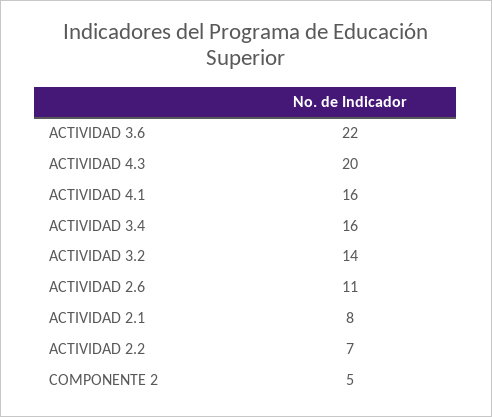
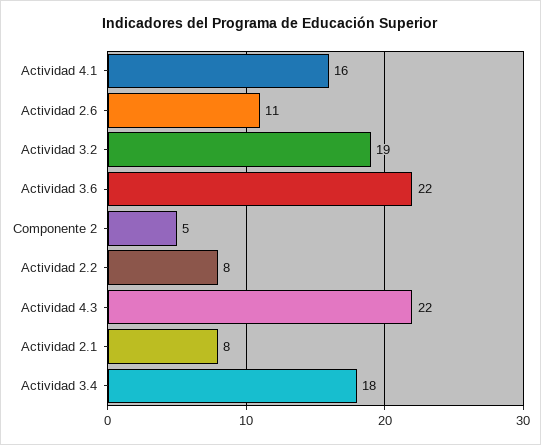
ACTIVIDAD 4.3: 20 -> 22
ACTIVIDAD 3.4: 16 -> 18
ACTIVIDAD 3.2: 14 -> 19
ACTIVIDAD 2.2: 7 -> 8

